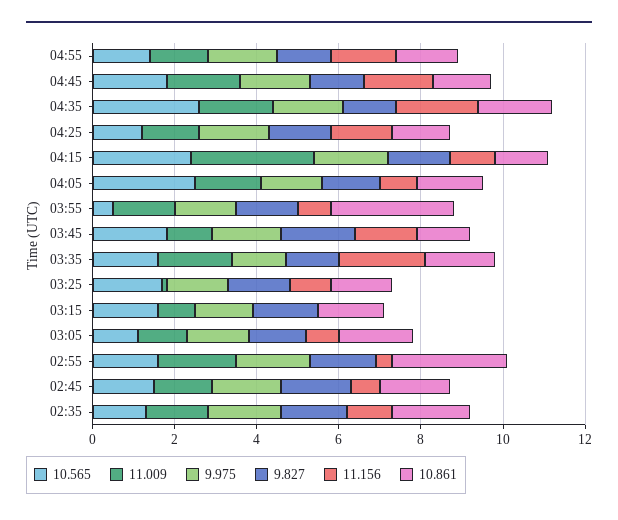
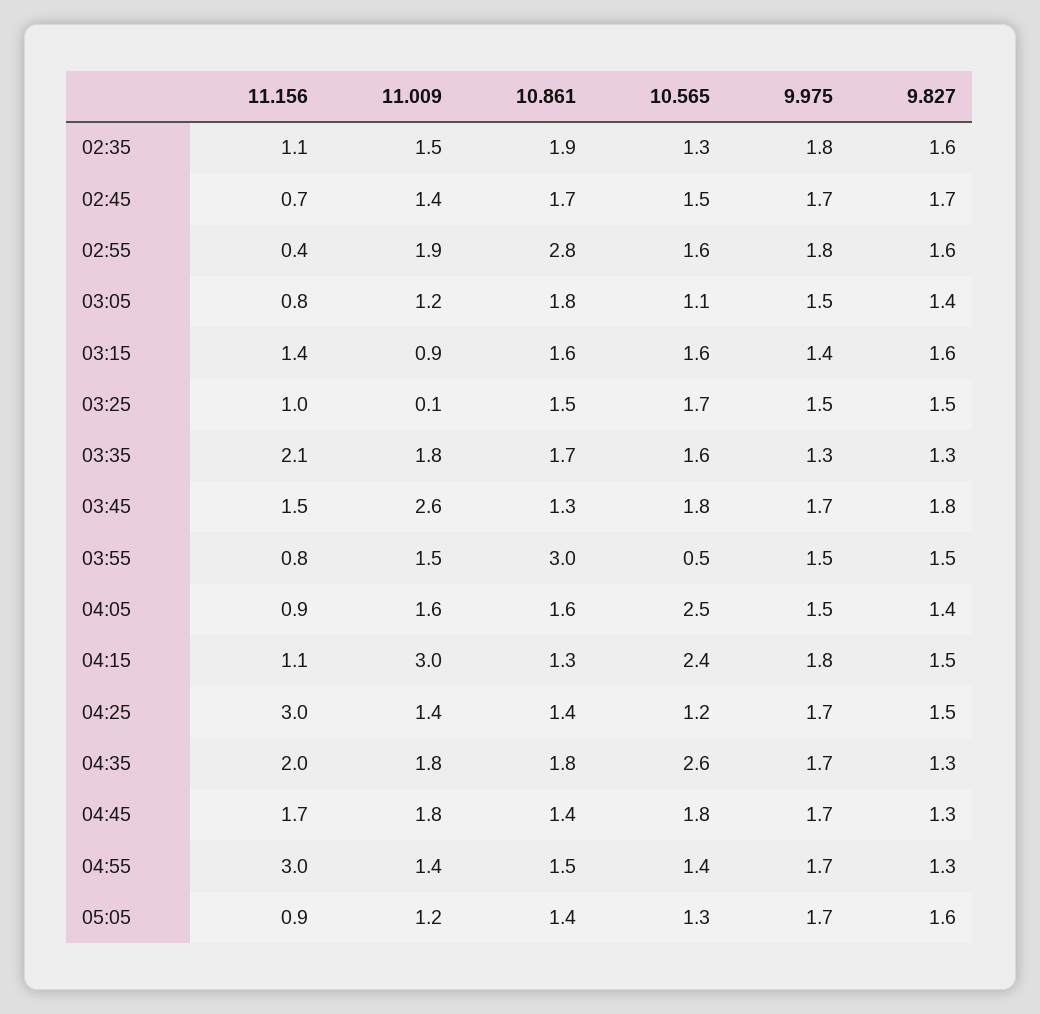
11.156, 04:55: 1.5 -> 3
11.156, 04:25: 1.5 -> 3
11.009, 03:45: 1 -> 2.6
11.156, 03:15: 0 -> 1.4
11.156, 05:05: none -> 0.9
11.009, 05:05: none -> 1.2
10.861, 05:05: none -> 1.4
10.565, 05:05: none -> 1.3
9.975, 05:05: none -> 1.7
9.827, 05:05: none -> 1.6

